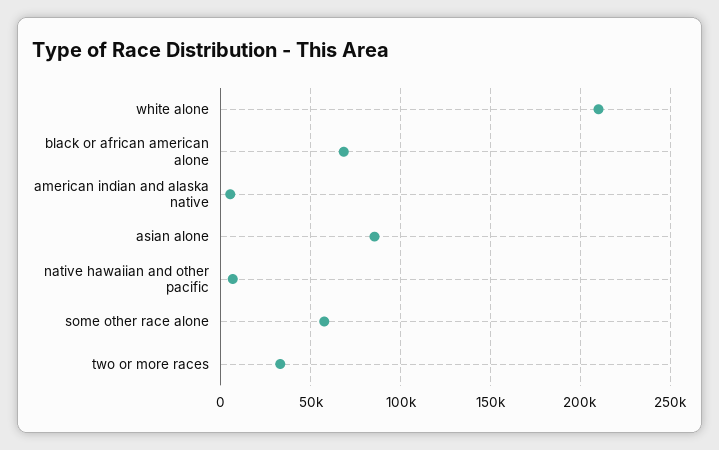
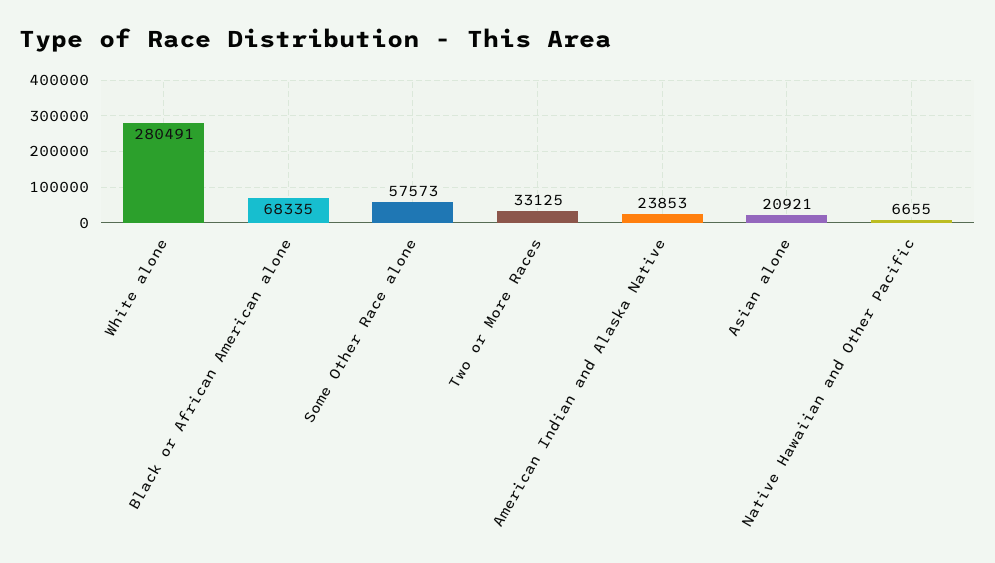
white alone: 210000 -> 280491
american indian and alaska native: 5000 -> 23853
asian alone: 85000 -> 20921

